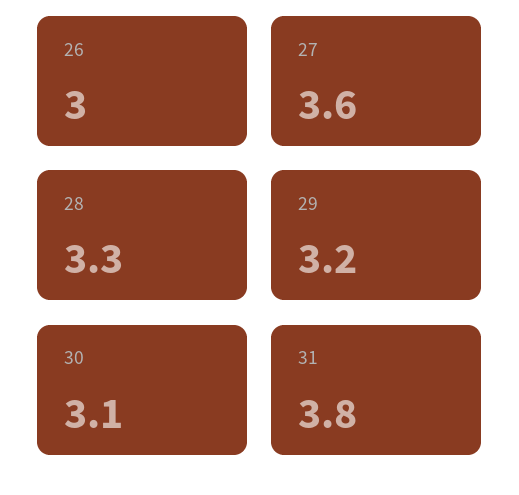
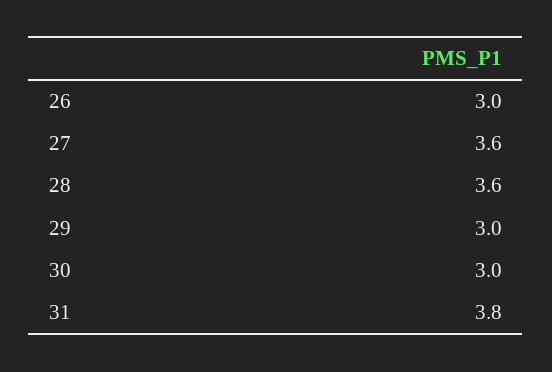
28: 3.3 -> 3.6
29: 3.2 -> 3
30: 3.1 -> 3

